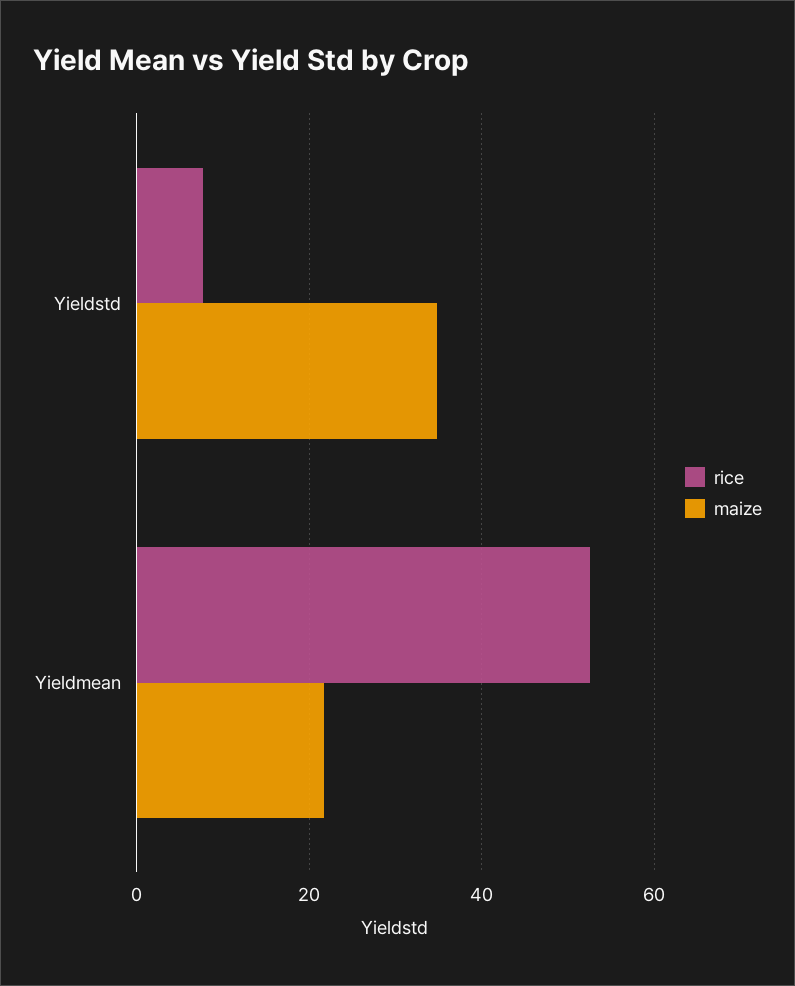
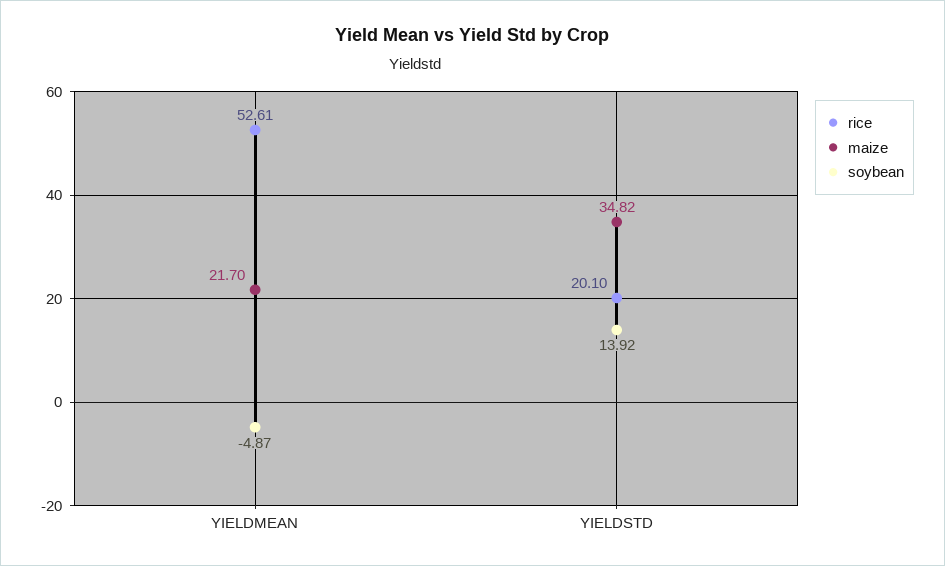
rice, Yieldstd: 8 -> 20.1
soybean, Yieldmean: none -> -4.87
soybean, Yieldstd: none -> 13.92

